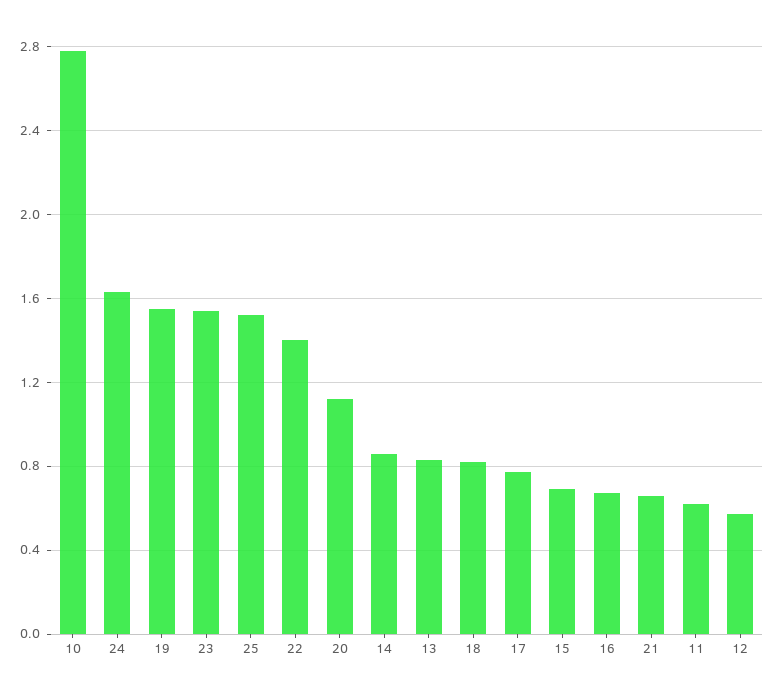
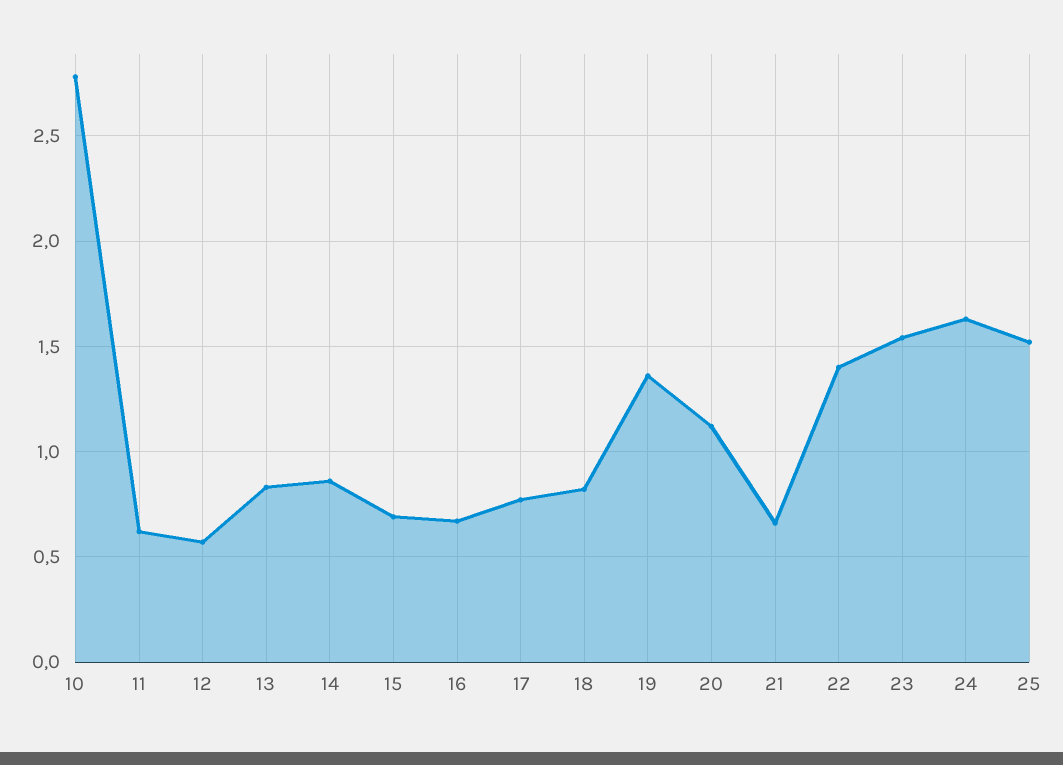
19: 1.55 -> 1.35

